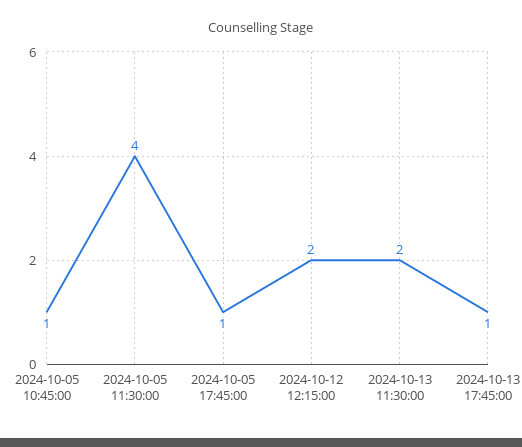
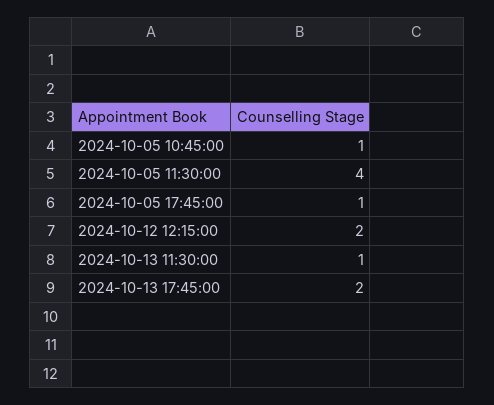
2024-10-13 11:30:00: 2 -> 1
2024-10-13 17:45:00: 1 -> 2

